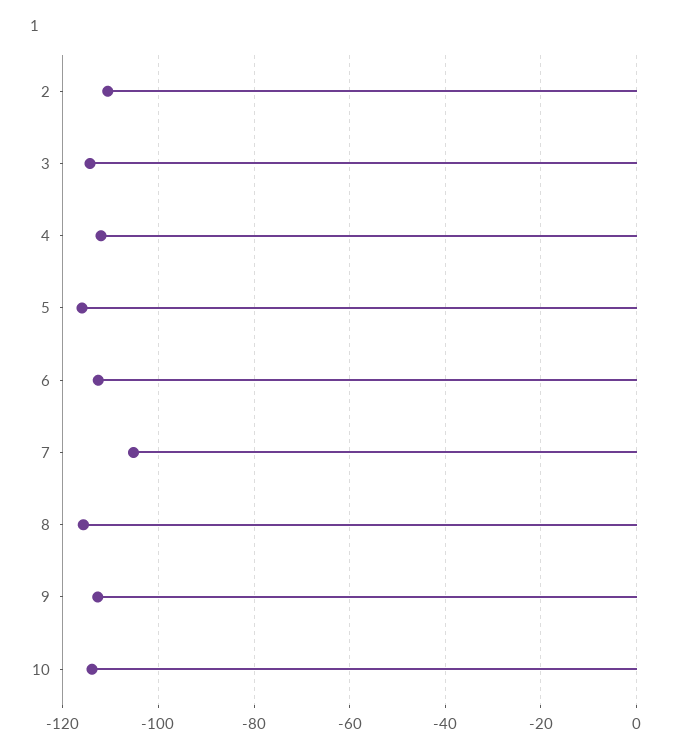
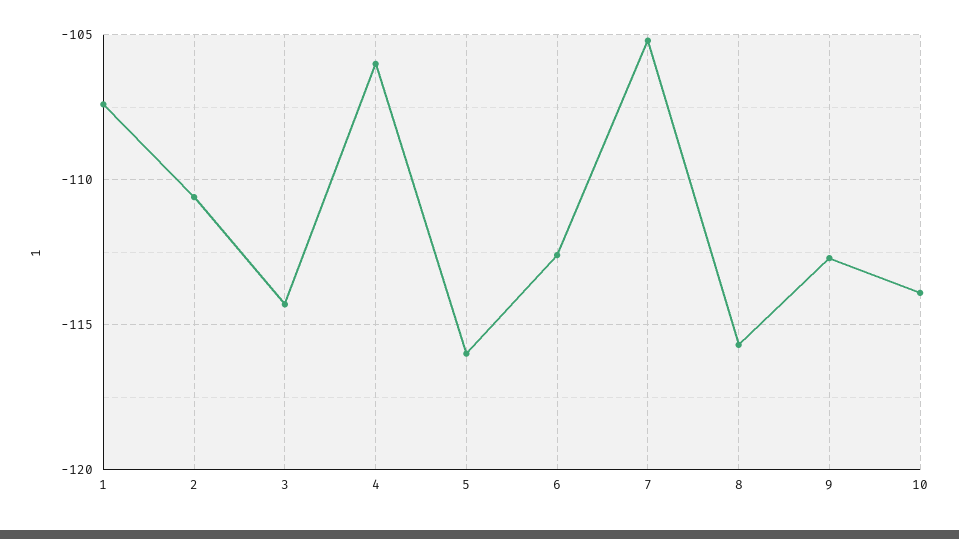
4: -112 -> -106
1: none -> -107.5

